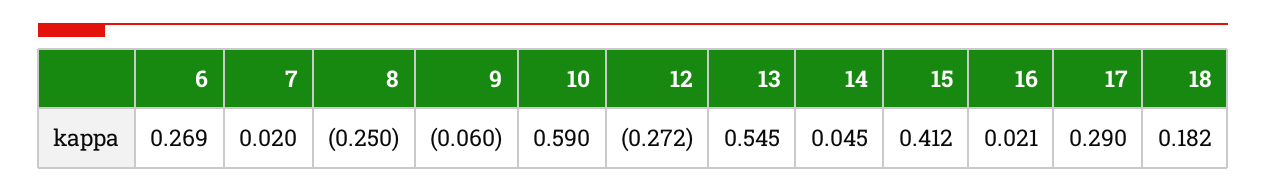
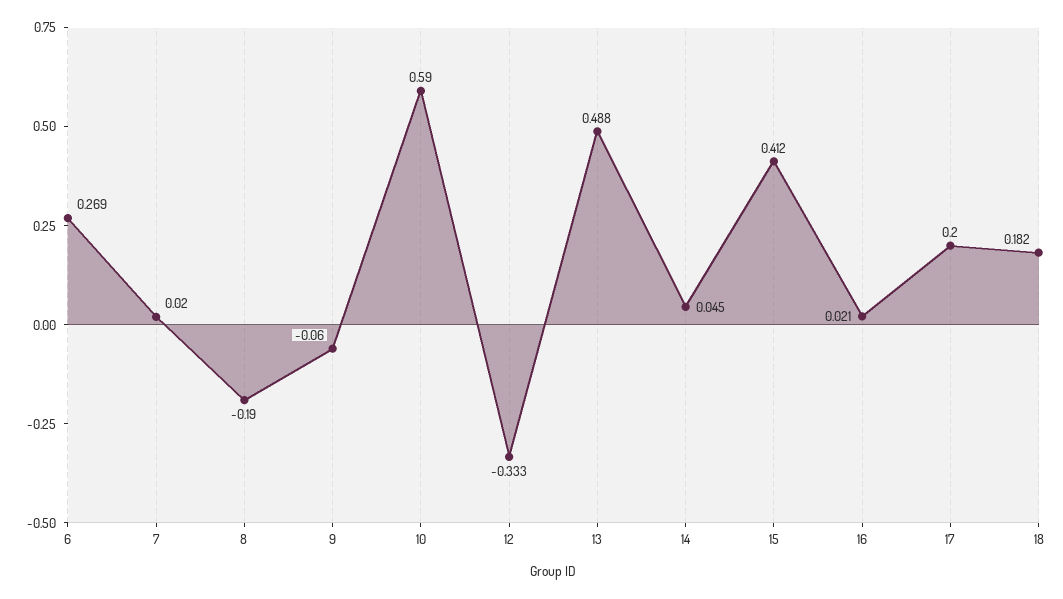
8: -0.25 -> -0.19
12: -0.272 -> -0.333
13: 0.545 -> 0.488
17: 0.29 -> 0.2

